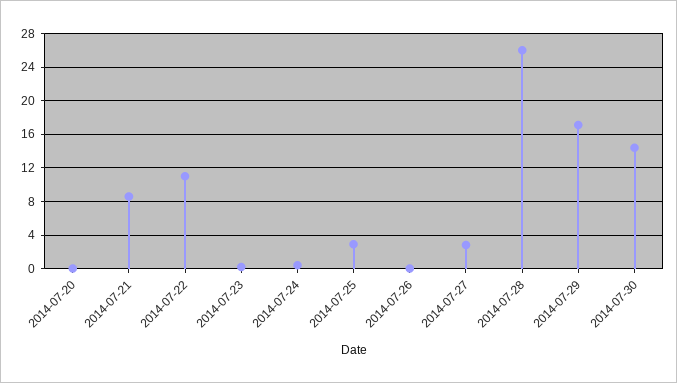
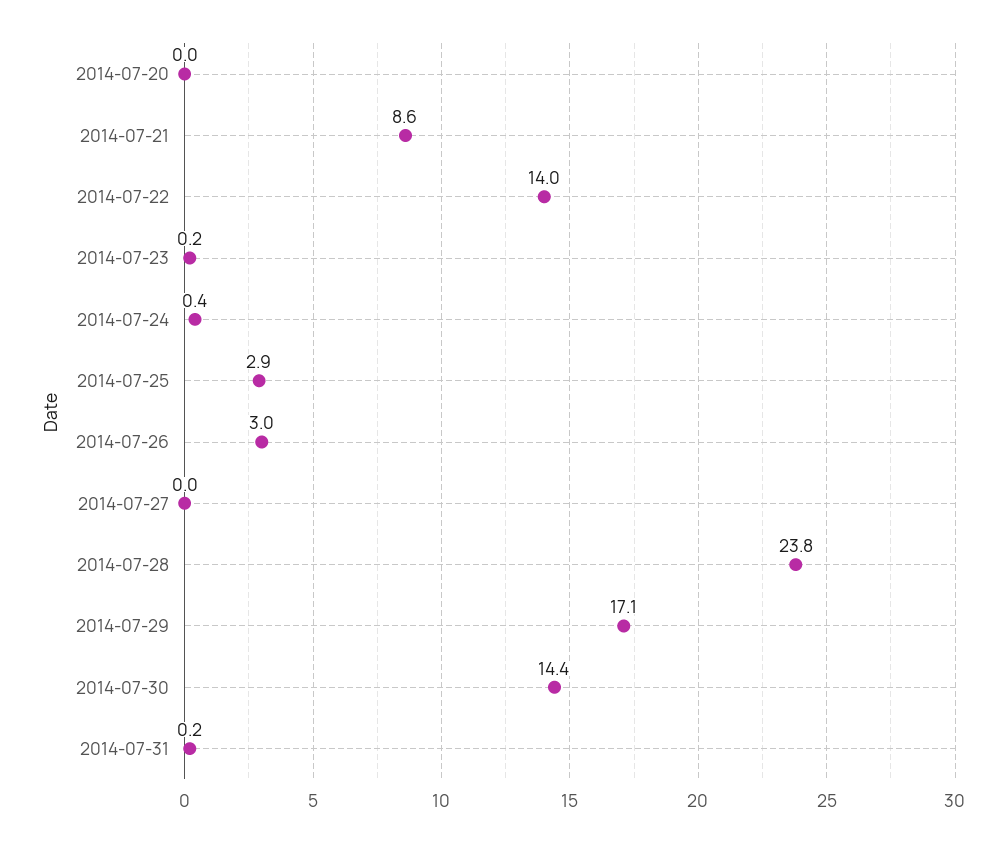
2014-07-22: 11 -> 14
2014-07-26: 0 -> 3
2014-07-27: 3 -> 0
2014-07-28: 26 -> 23.8
2014-07-31: none -> 0.2

